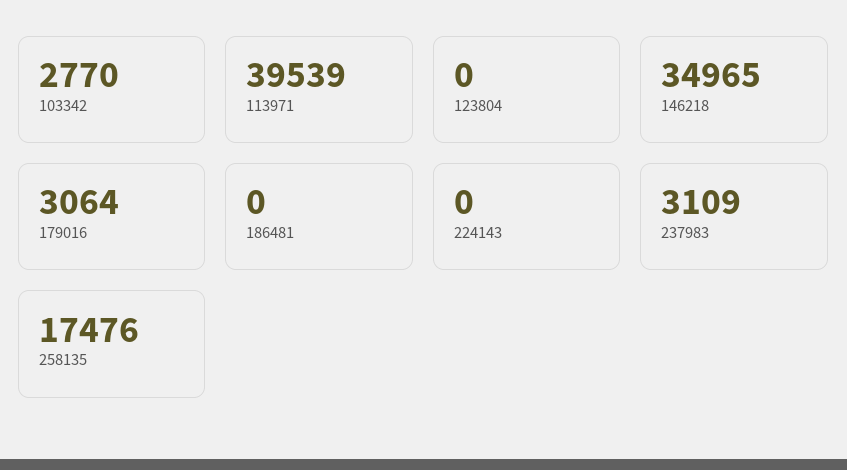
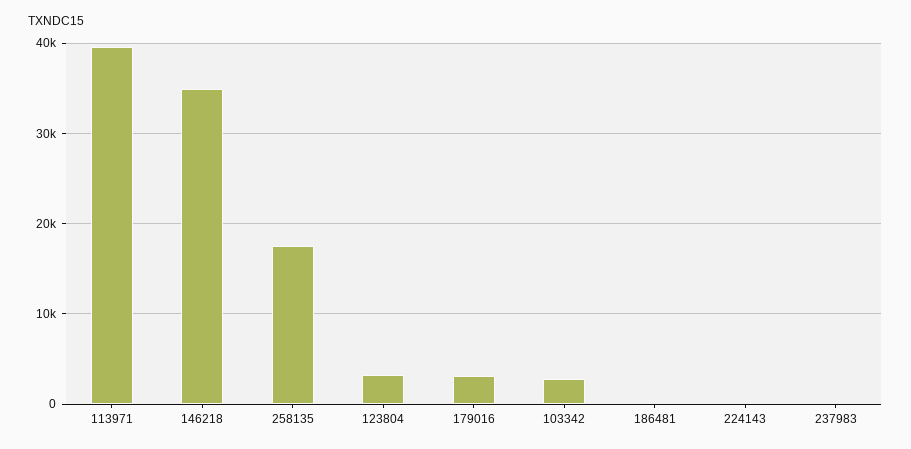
123804: 0 -> 3000
237983: 3109 -> 0

